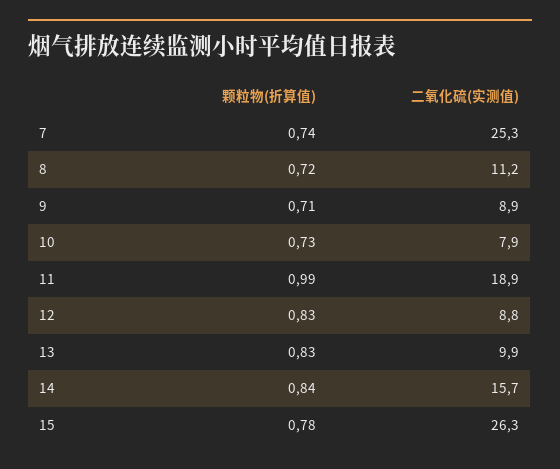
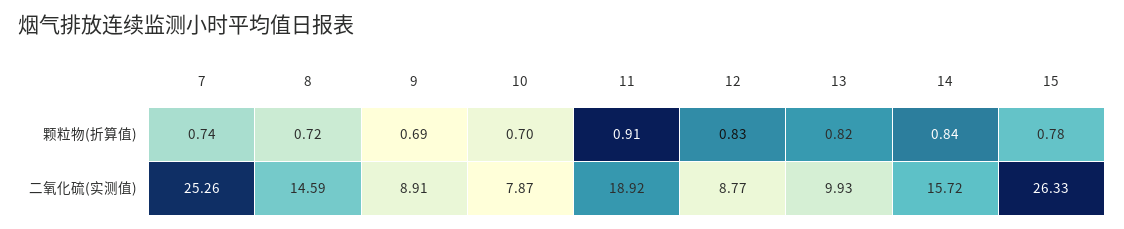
二氧化硫(实测值), 8: 11.2 -> 14.59
颗粒物(折算值), 9: 0.71 -> 0.69
颗粒物(折算值), 10: 0.73 -> 0.7
颗粒物(折算值), 11: 0.99 -> 0.91
颗粒物(折算值), 13: 0.83 -> 0.82

